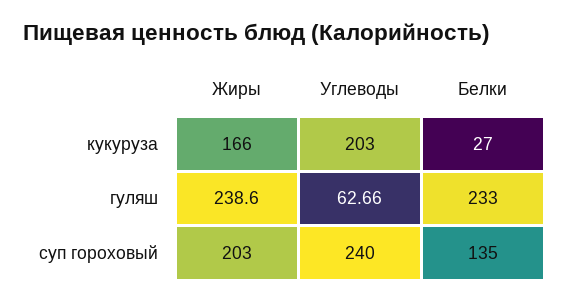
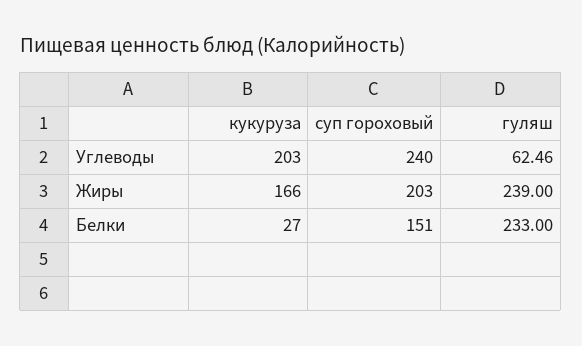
Жиры, гуляш: 238.6 -> 239
Углеводы, гуляш: 62.66 -> 62.46
Белки, суп гороховый: 135 -> 151

